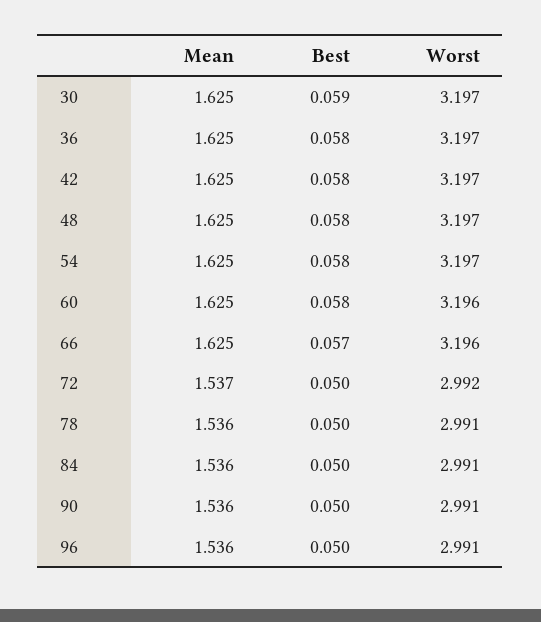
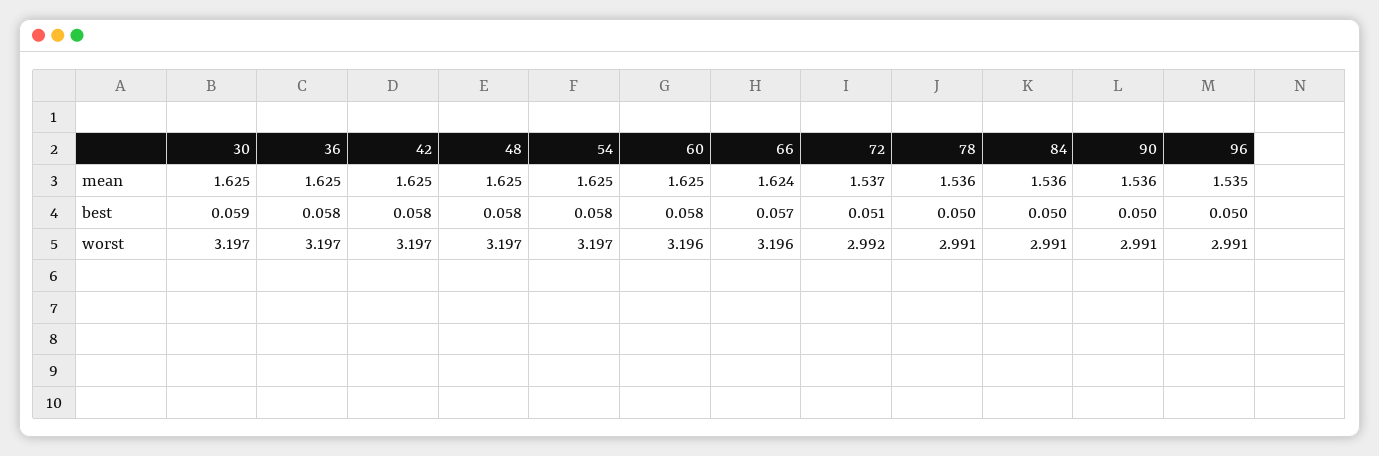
Mean, 66: 1.625 -> 1.624
Best, 72: 0.05 -> 0.051
Mean, 96: 1.536 -> 1.535

